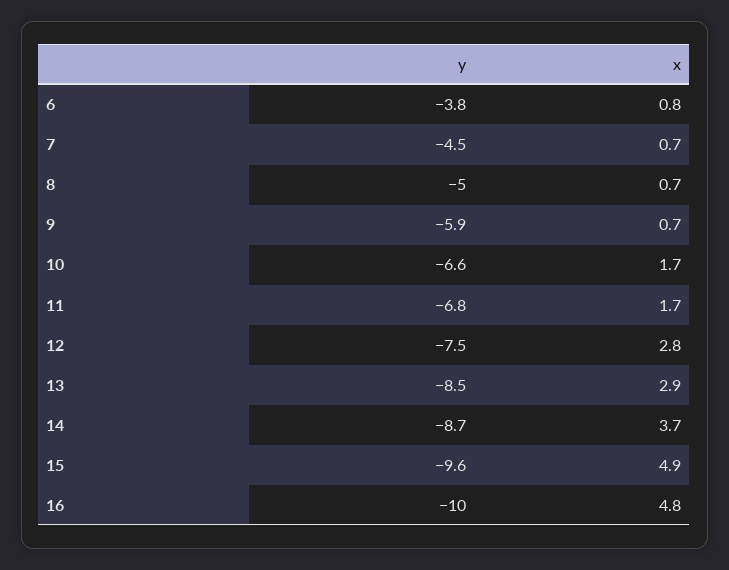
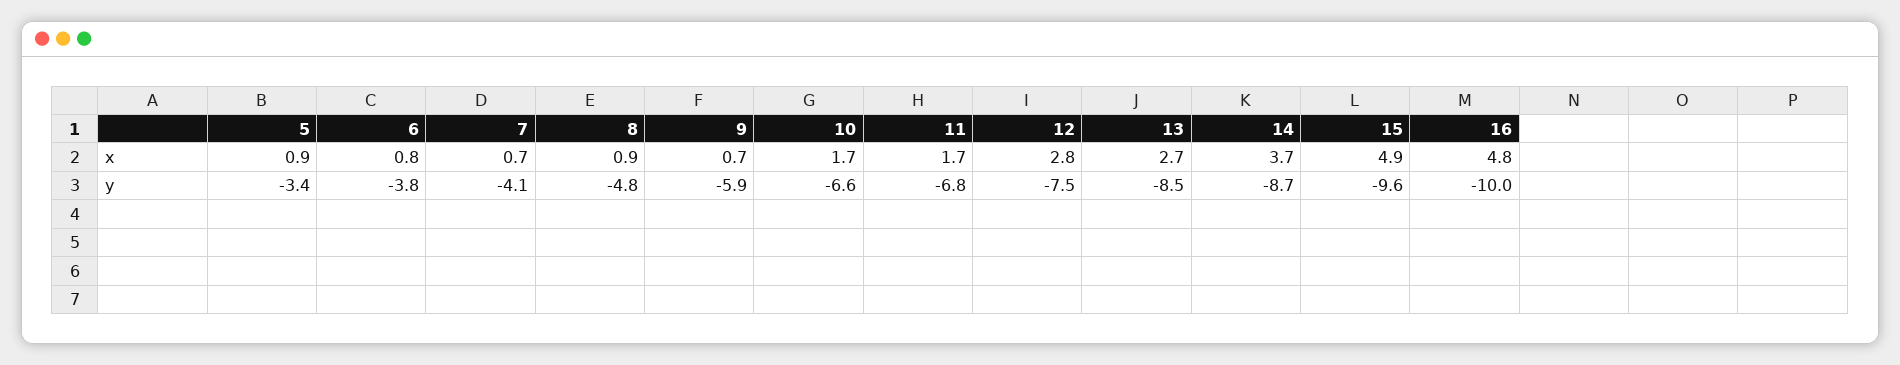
y, 7: -4.5 -> -4.1
y, 8: -5 -> -4.8
x, 8: 0.7 -> 0.9
x, 13: 2.9 -> 2.7
x, 5: none -> 0.9
y, 5: none -> -3.4

